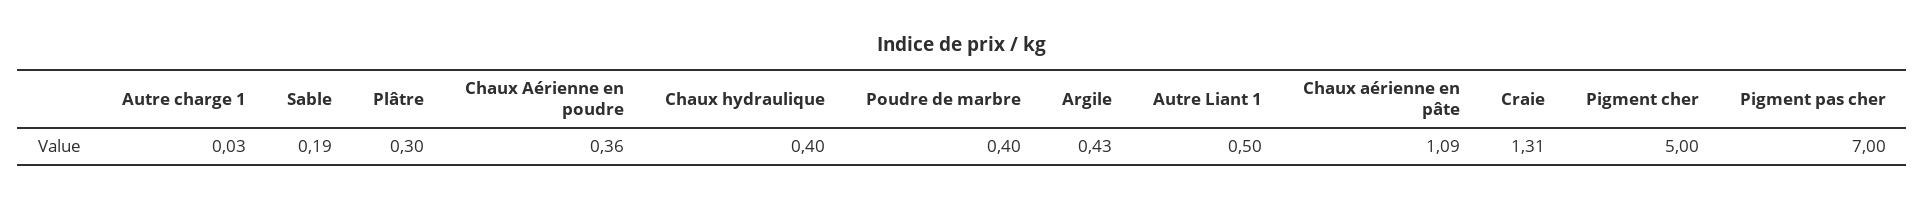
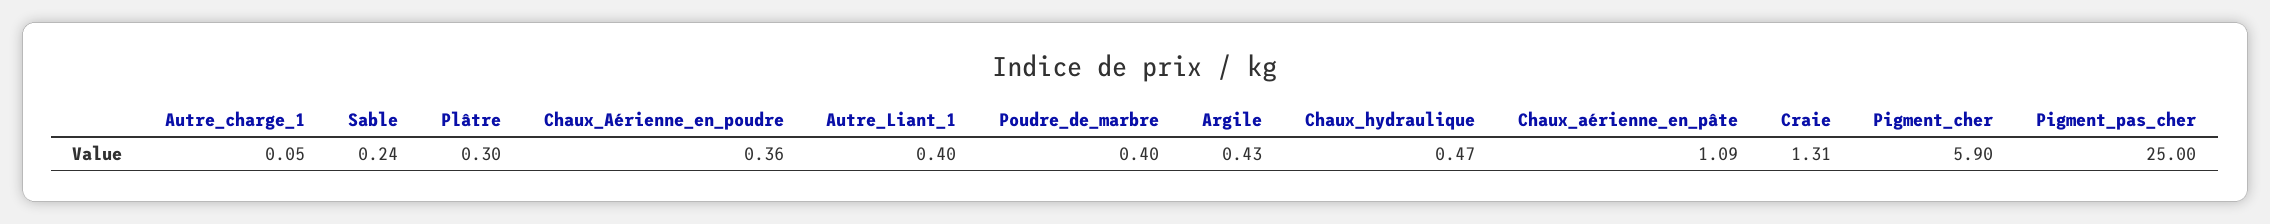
Autre charge 1: 0.03 -> 0.05
Sable: 0.19 -> 0.24
Chaux hydraulique: 0.4 -> 0.47
Autre Liant 1: 0.5 -> 0.4
Pigment cher: 5 -> 5.9
Pigment pas cher: 7 -> 25

